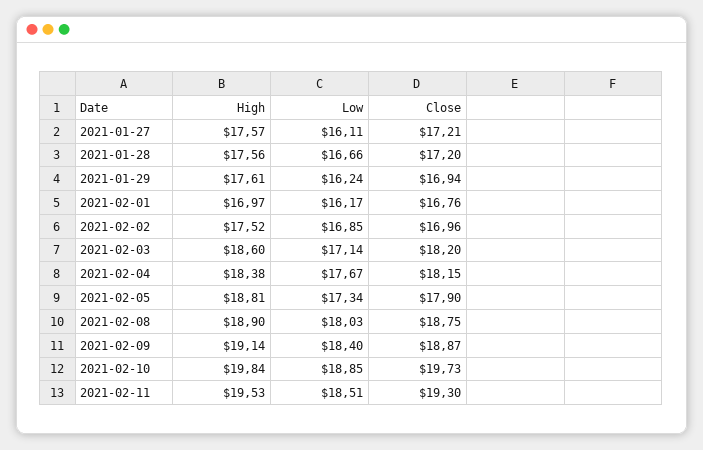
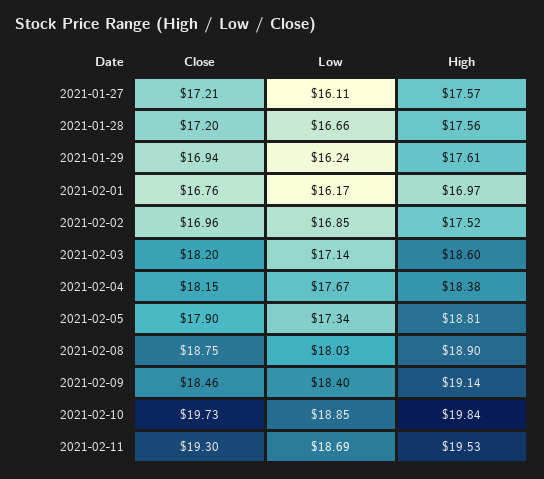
Close, 2021-02-09: 18.87 -> 18.46
Low, 2021-02-11: 18.51 -> 18.69

